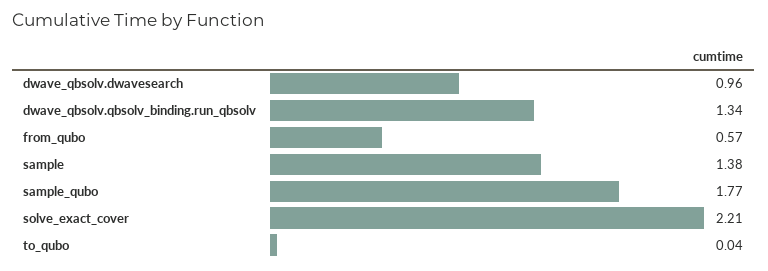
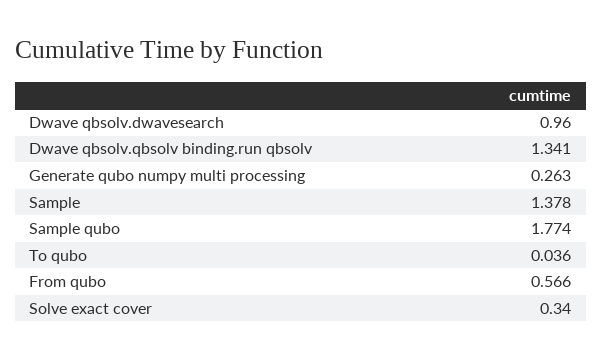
solve_exact_cover: 2.21 -> 0.34
Generate qubo numpy multi processing: none -> 0.263

